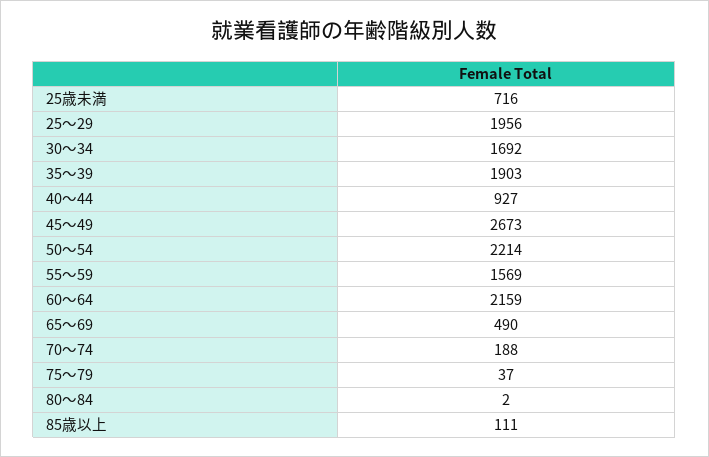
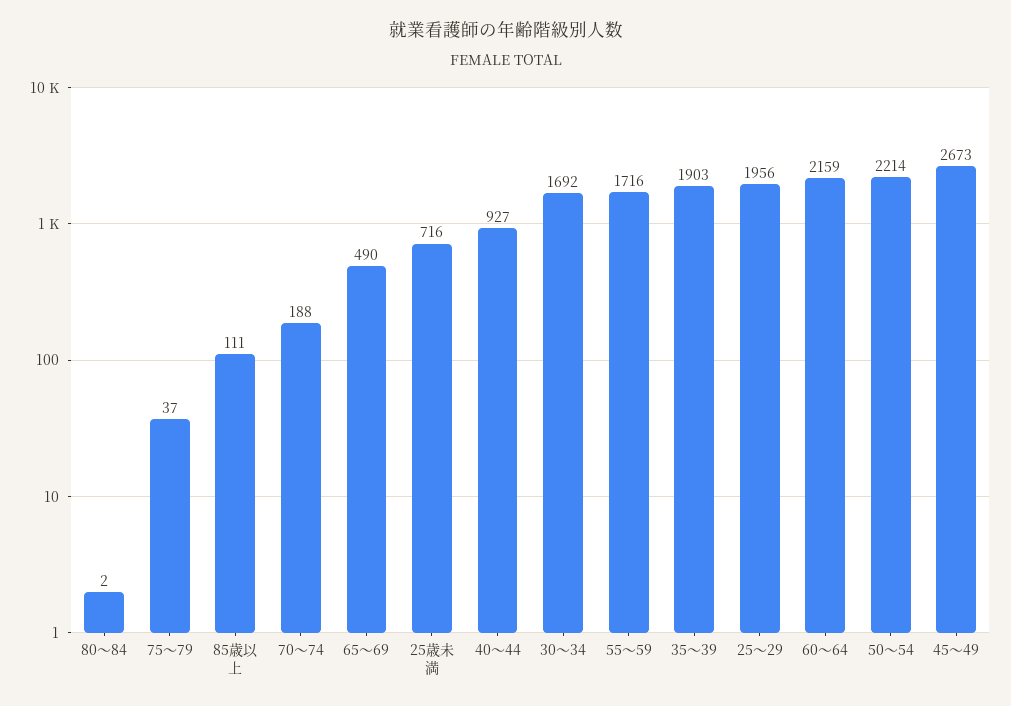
55～59: 1569 -> 1716

